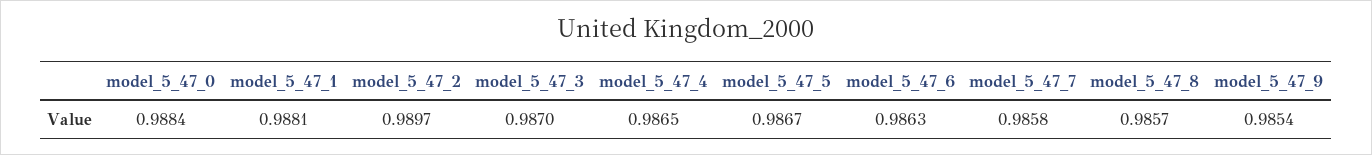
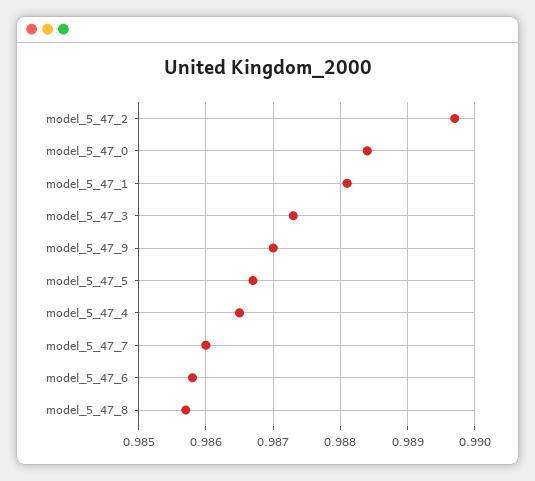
model_5_47_3: 0.987 -> 0.9873
model_5_47_6: 0.9863 -> 0.9858
model_5_47_7: 0.9858 -> 0.986
model_5_47_9: 0.9854 -> 0.987

